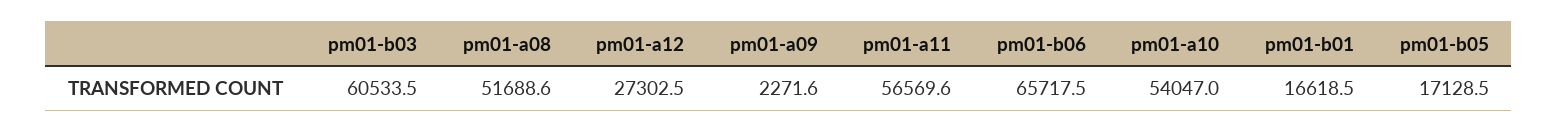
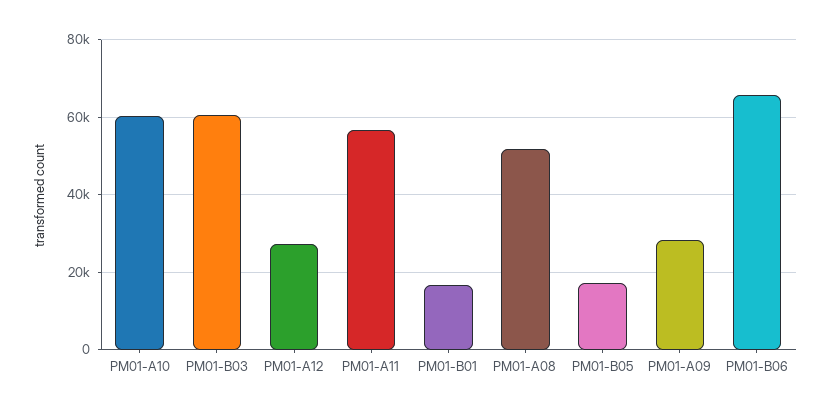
pm01-a09: 2271.6 -> 28000
pm01-a10: 54047 -> 60000

